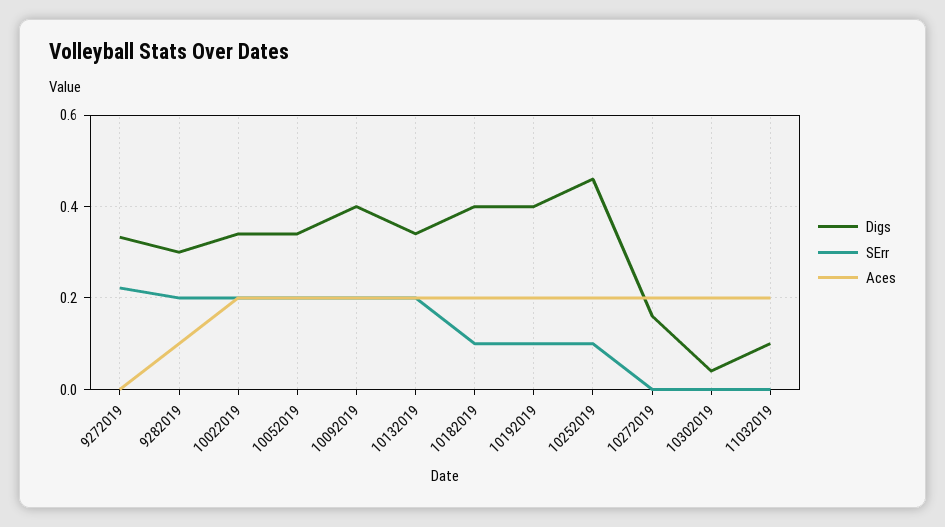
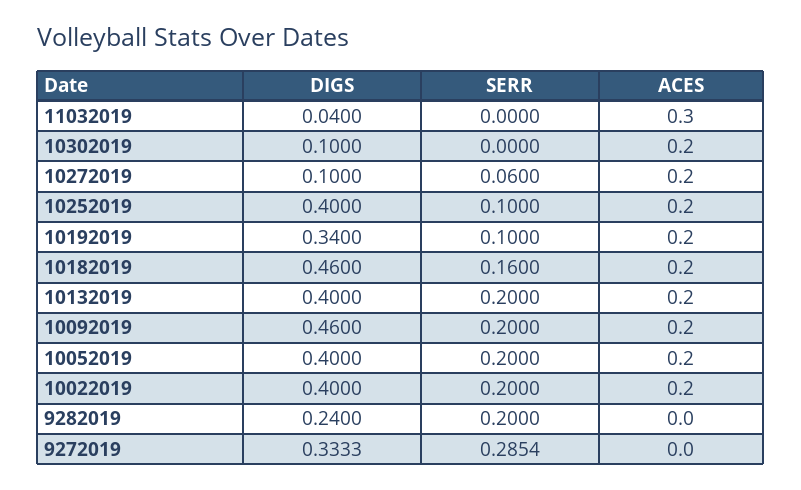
SErr, 9272019: 0.22 -> 0.2854
Digs, 9282019: 0.3 -> 0.24
Aces, 9282019: 0.1 -> 0
Digs, 10022019: 0.34 -> 0.4
Digs, 10052019: 0.34 -> 0.4
Digs, 10092019: 0.4 -> 0.46
Digs, 10132019: 0.34 -> 0.4
Digs, 10182019: 0.4 -> 0.46
SErr, 10182019: 0.1 -> 0.16
Digs, 10192019: 0.4 -> 0.34
Digs, 10252019: 0.46 -> 0.4
Digs, 10272019: 0.16 -> 0.1
SErr, 10272019: 0 -> 0.06
Digs, 10302019: 0.04 -> 0.1
Digs, 11032019: 0.1 -> 0.04
Aces, 11032019: 0.2 -> 0.3

